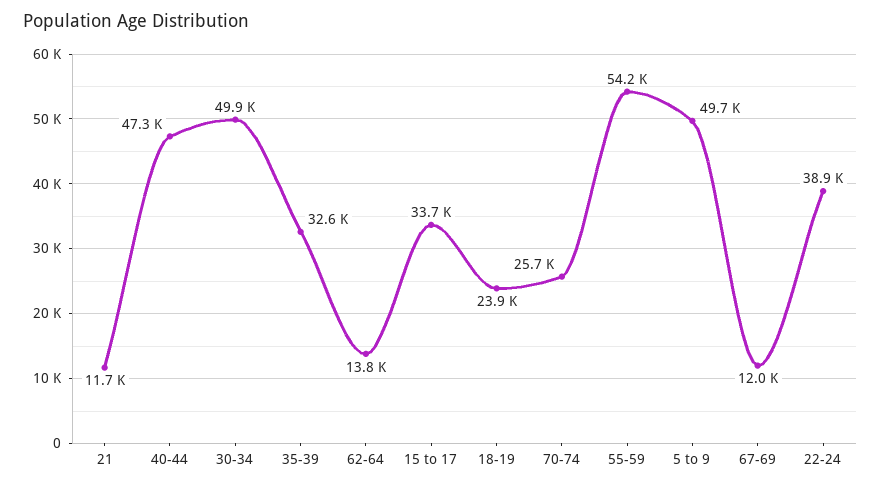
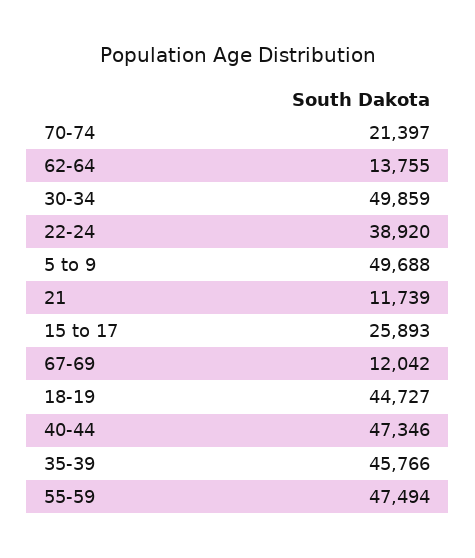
35-39: 32600 -> 45766
15 to 17: 33700 -> 25893
18-19: 23900 -> 44727
70-74: 25700 -> 21397
55-59: 54200 -> 47494

